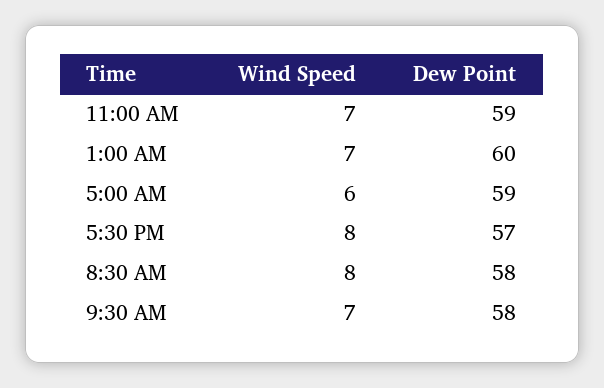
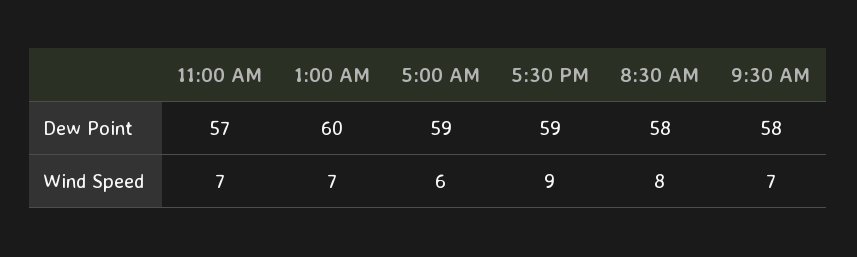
Dew Point, 11:00 AM: 59 -> 57
Wind Speed, 5:30 PM: 8 -> 9
Dew Point, 5:30 PM: 57 -> 59

